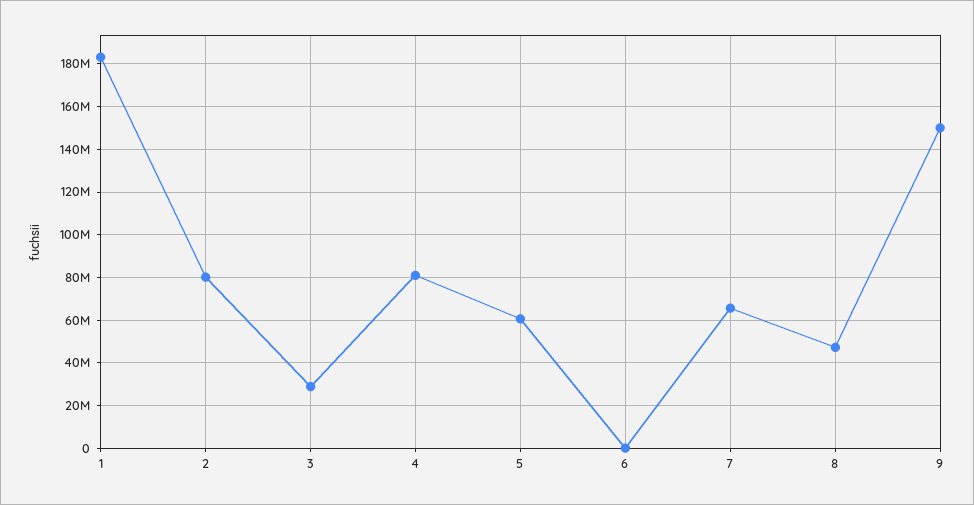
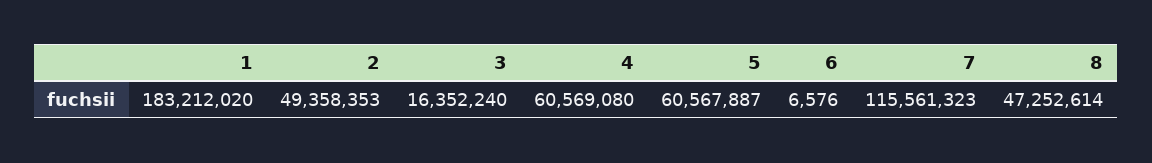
2: 80000000 -> 49358353
3: 30000000 -> 16352240
4: 80000000 -> 60569080
7: 65000000 -> 115561323
9: 150000000 -> none

